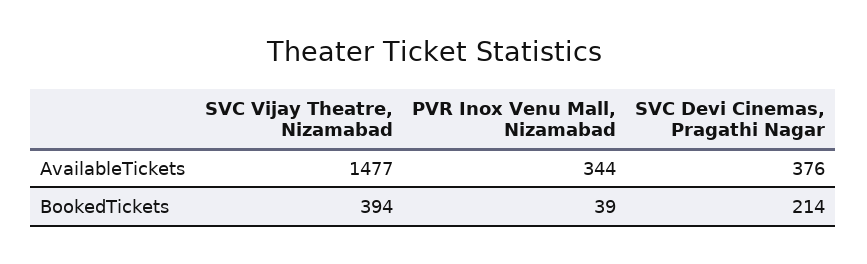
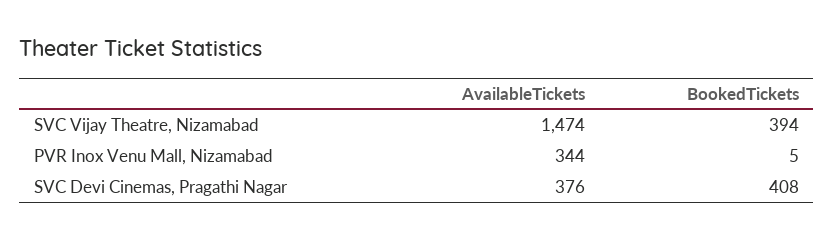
SVC Vijay Theatre, Nizamabad, AvailableTickets: 1477 -> 1474
PVR Inox Venu Mall, Nizamabad, BookedTickets: 39 -> 5
SVC Devi Cinemas, Pragathi Nagar, BookedTickets: 214 -> 408

